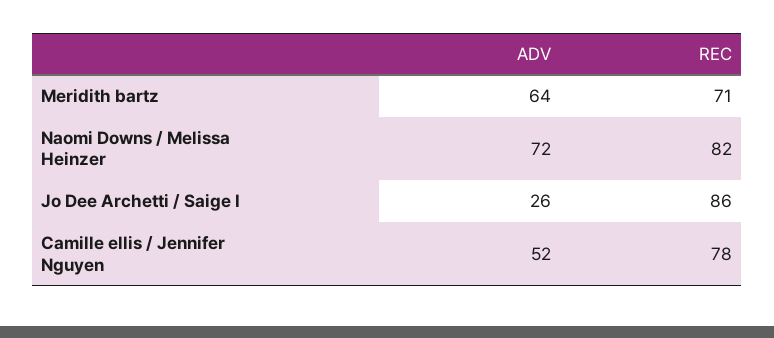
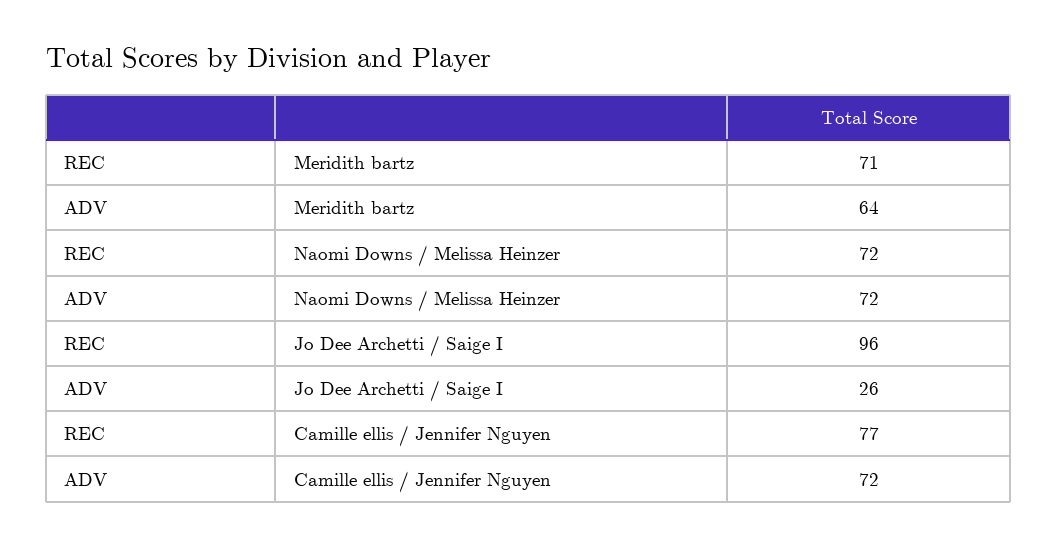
REC, Naomi Downs / Melissa Heinzer: 82 -> 72
REC, Jo Dee Archetti / Saige I: 86 -> 96
ADV, Camille ellis / Jennifer Nguyen: 52 -> 72
REC, Camille ellis / Jennifer Nguyen: 78 -> 77

